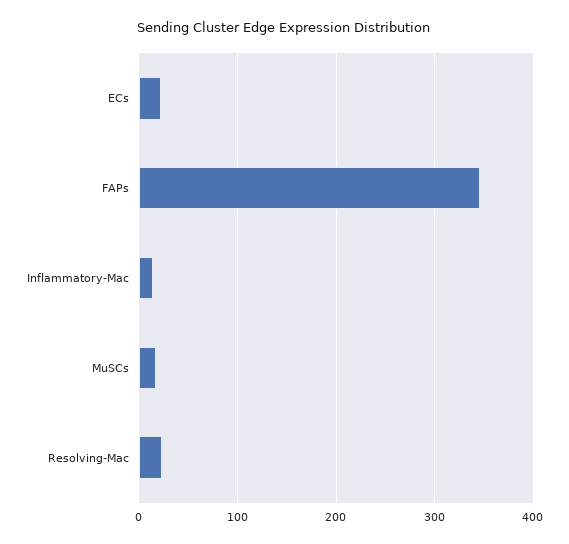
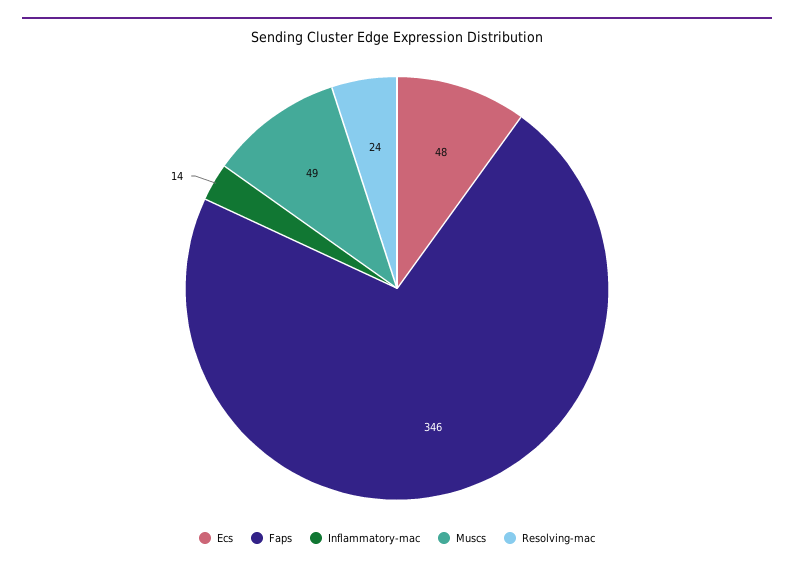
ECs: 20 -> 48
MuSCs: 20 -> 49

